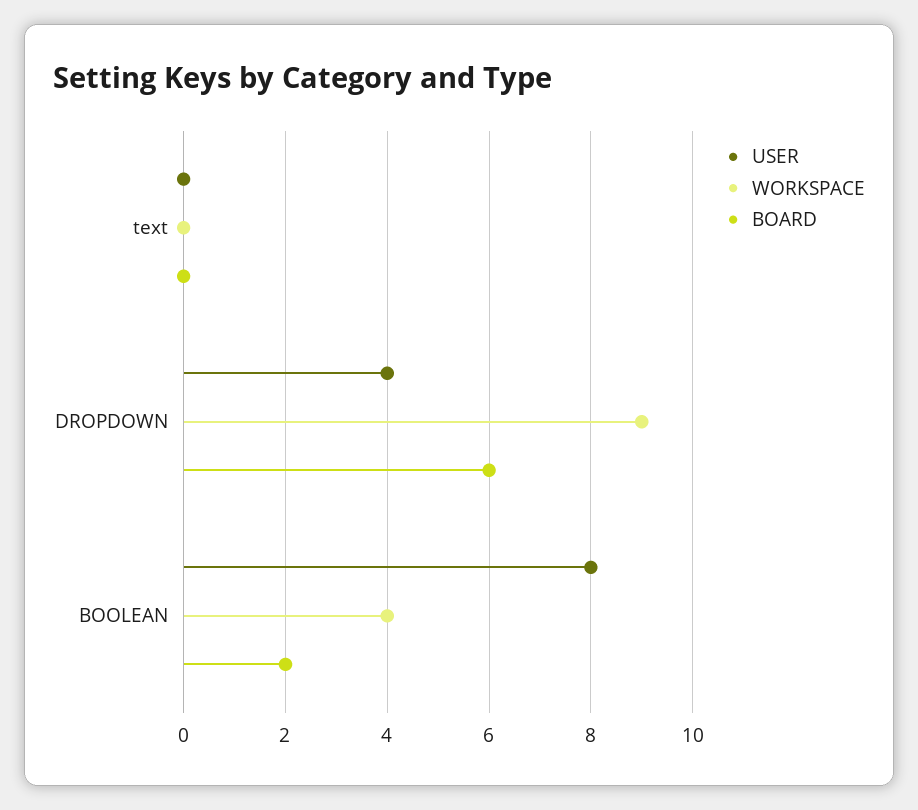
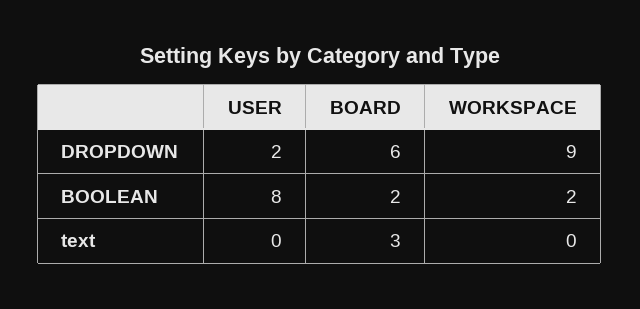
BOARD, text: 0 -> 3
USER, DROPDOWN: 4 -> 2
WORKSPACE, BOOLEAN: 4 -> 2

